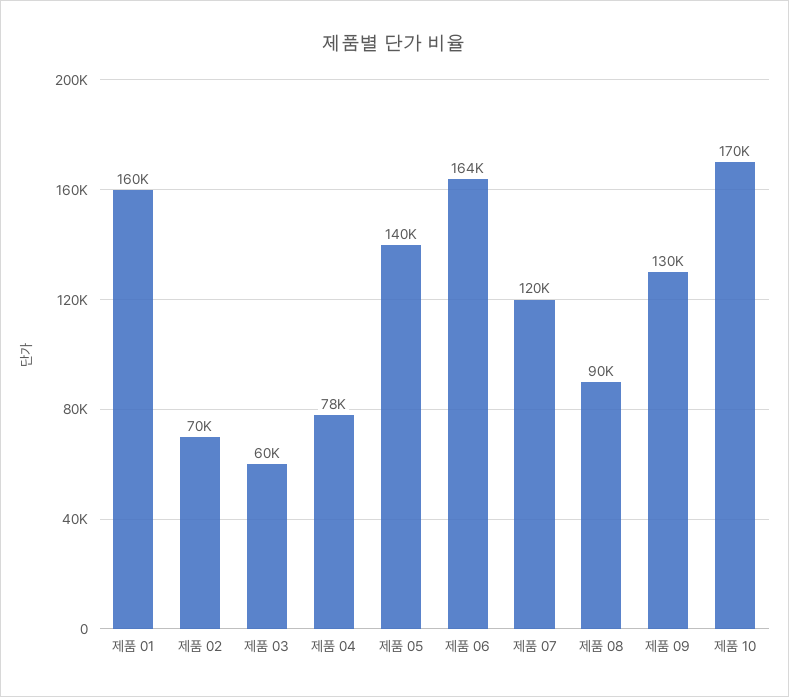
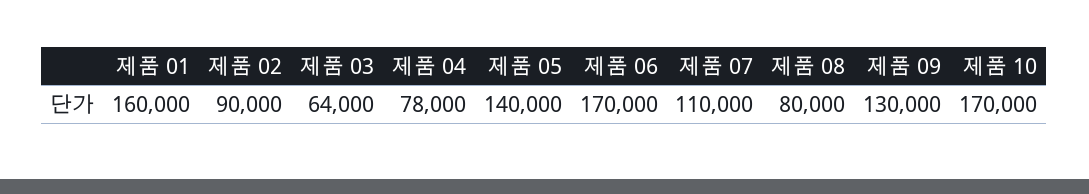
제품 02: 70000 -> 90000
제품 03: 60000 -> 64000
제품 06: 164000 -> 170000
제품 07: 120000 -> 110000
제품 08: 90000 -> 80000

